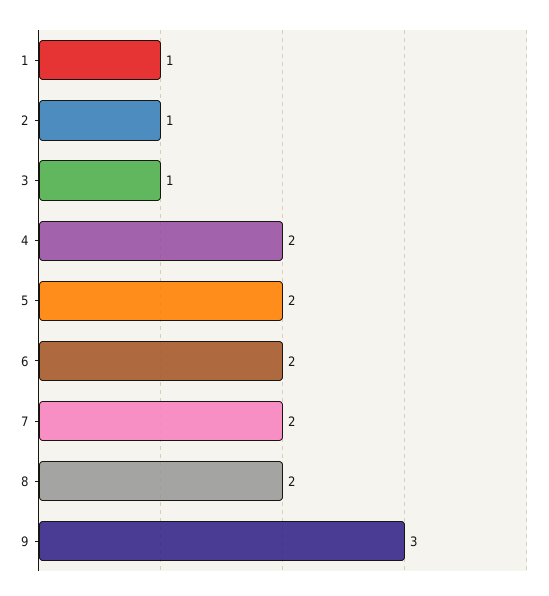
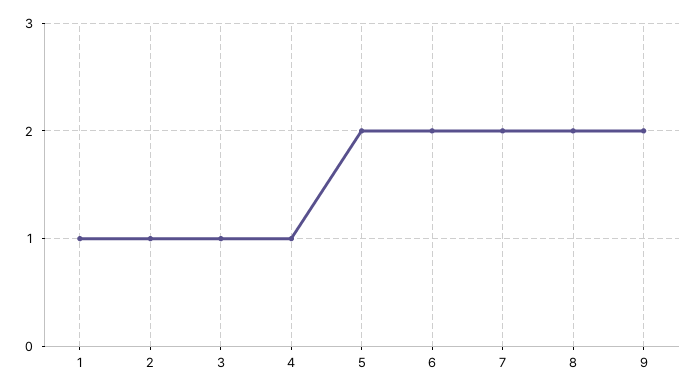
4: 2 -> 1
9: 3 -> 2

